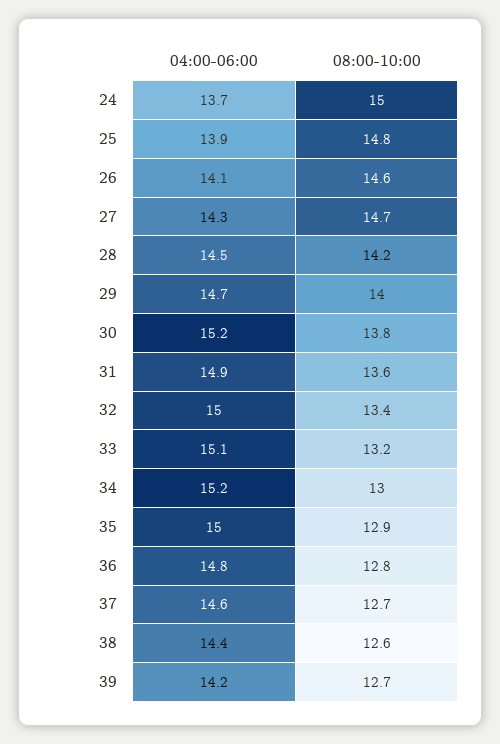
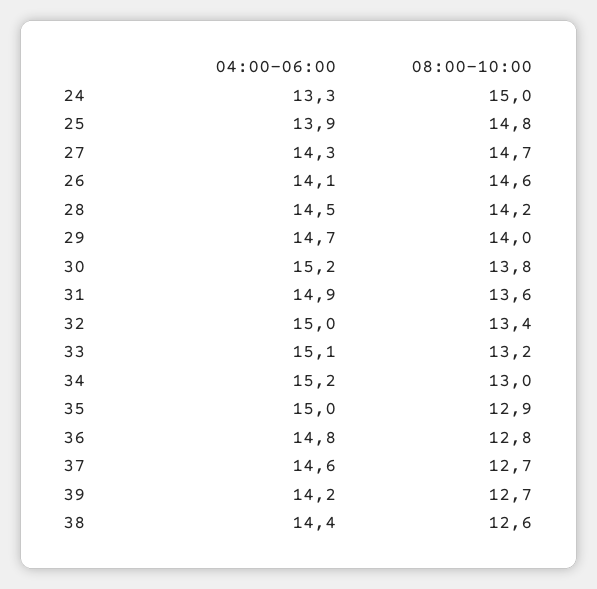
04:00-06:00, 24: 13.7 -> 13.3

